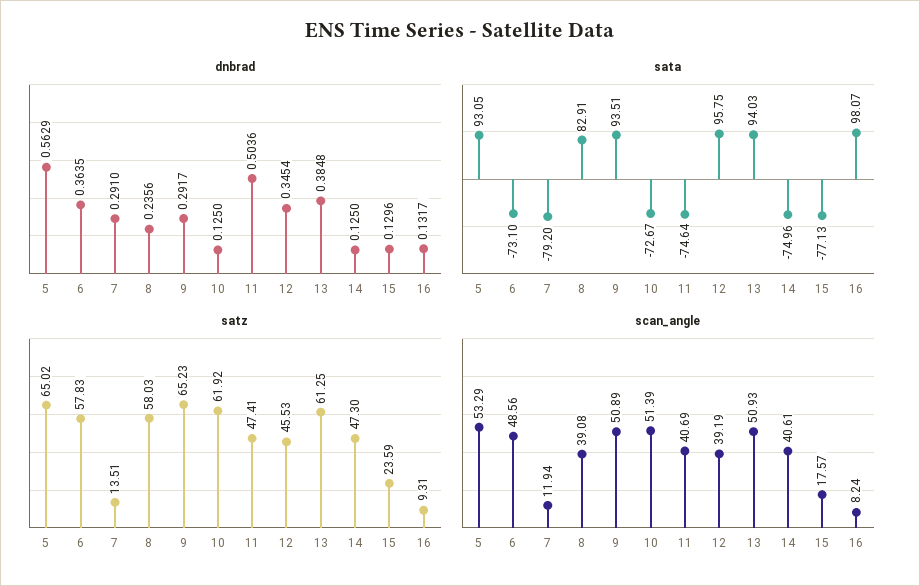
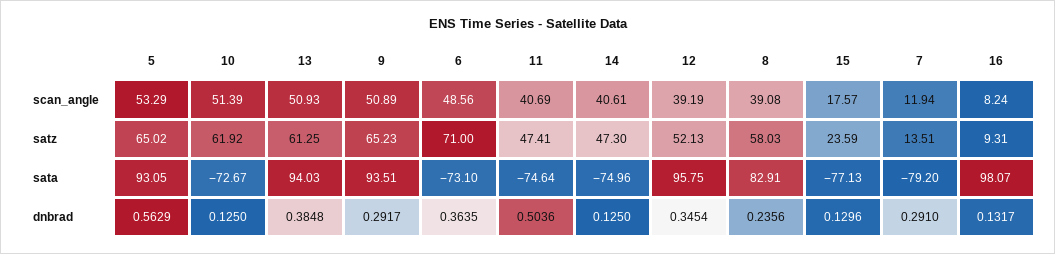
satz, 6: 57.83 -> 71
satz, 12: 45.53 -> 52.13

